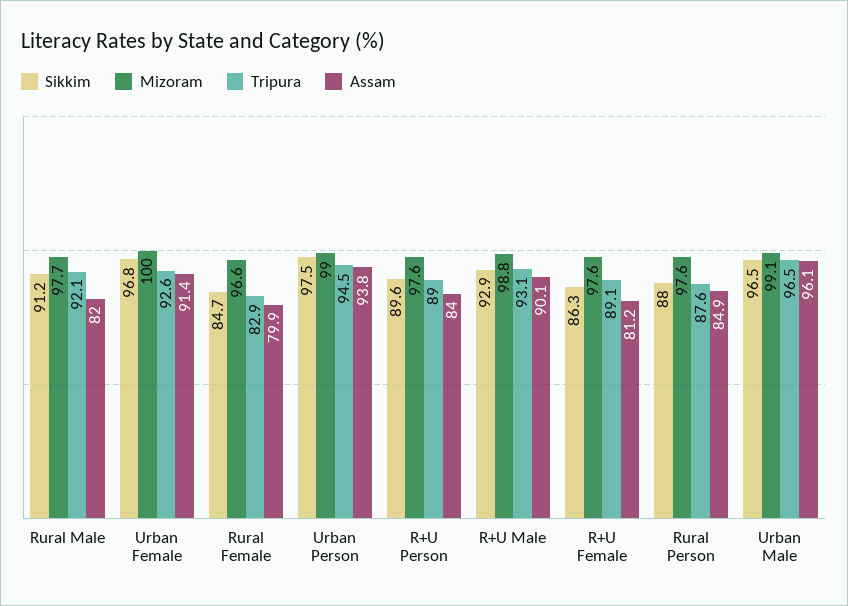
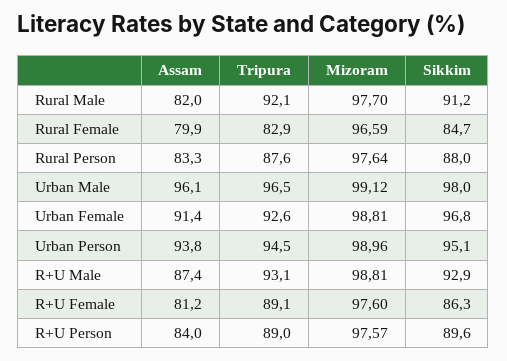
Mizoram, Urban Female: 100 -> 98.81
Sikkim, Urban Person: 97.5 -> 95.1
Assam, R+U Male: 90.1 -> 87.4
Assam, Rural Person: 84.9 -> 83.3
Sikkim, Urban Male: 96.5 -> 98

